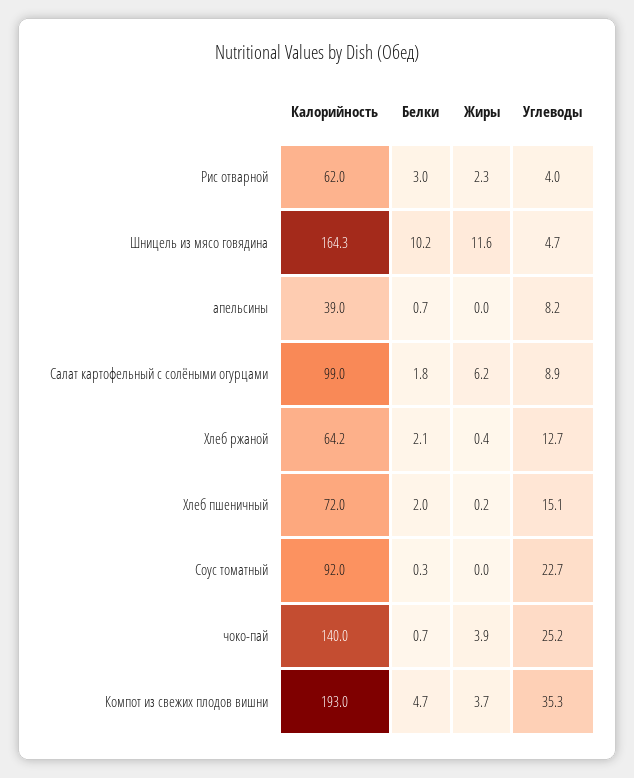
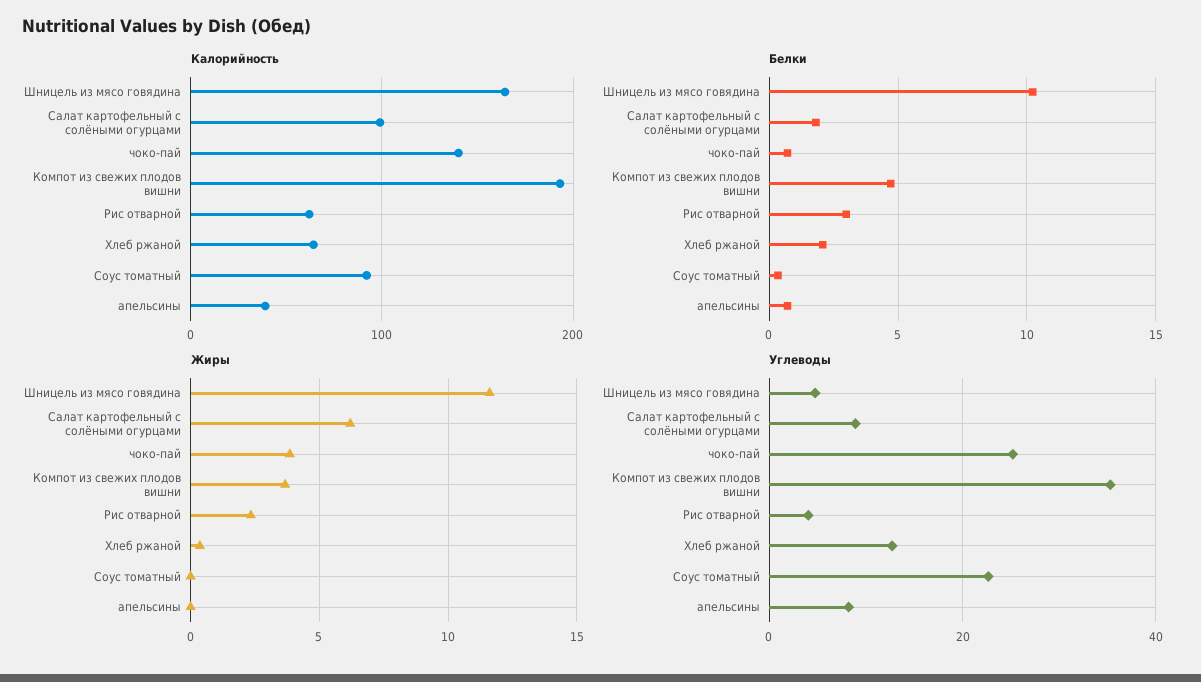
Калорийность, Хлеб пшеничный: 72 -> none
Белки, Хлеб пшеничный: 2 -> none
Жиры, Хлеб пшеничный: 0.2 -> none
Углеводы, Хлеб пшеничный: 15.1 -> none

